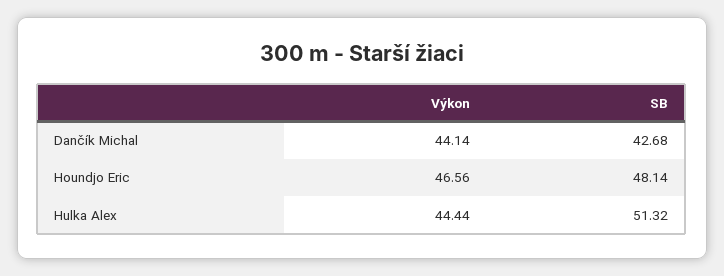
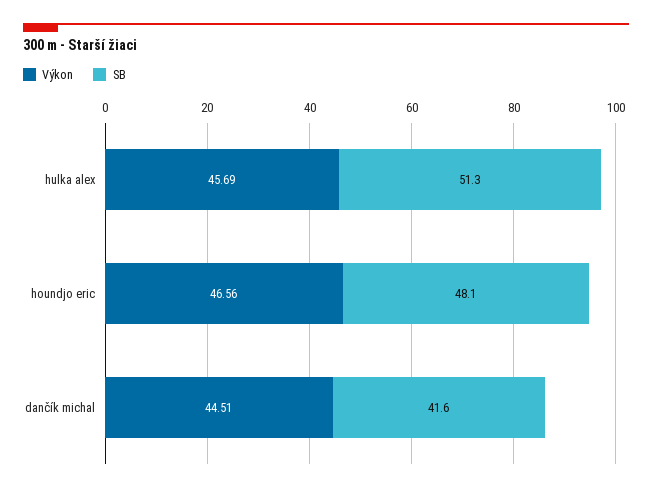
Výkon, Dančík Michal: 44.14 -> 44.51
SB, Dančík Michal: 42.68 -> 41.6
Výkon, Hulka Alex: 44.44 -> 45.69

